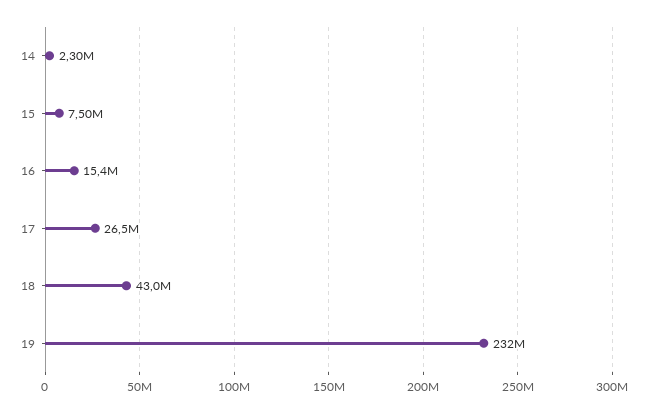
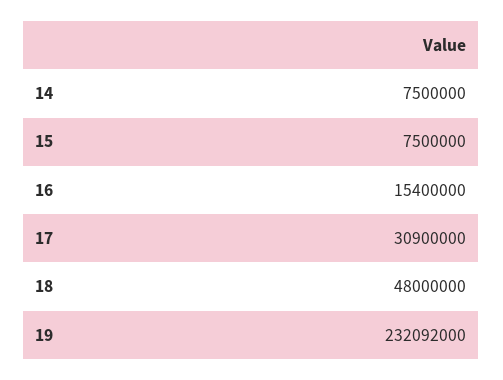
14: 2300000 -> 7500000
17: 26500000 -> 30900000
18: 43000000 -> 48000000

